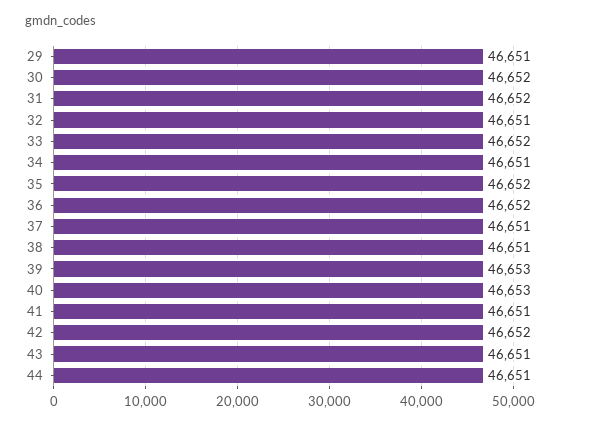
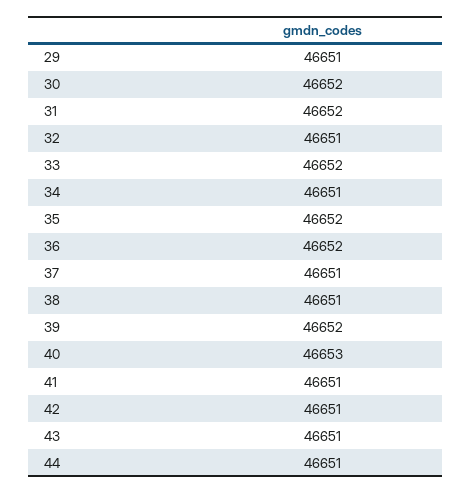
39: 46653 -> 46652
42: 46652 -> 46651

